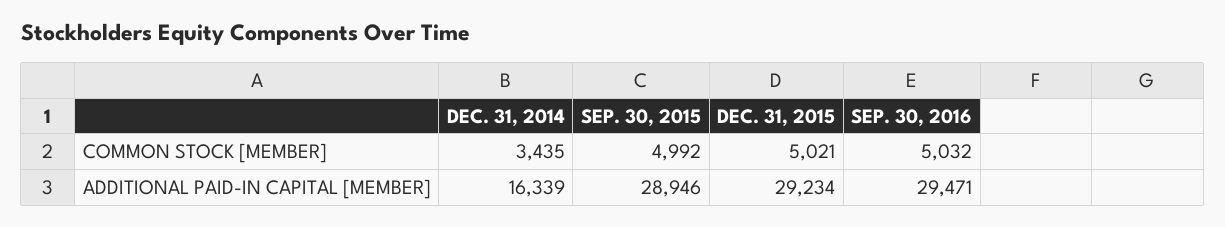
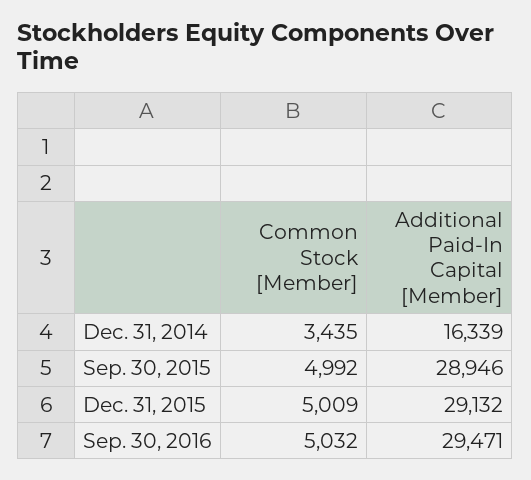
DEC. 31, 2015, COMMON STOCK [MEMBER]: 5021 -> 5009
DEC. 31, 2015, ADDITIONAL PAID-IN CAPITAL [MEMBER]: 29234 -> 29132

